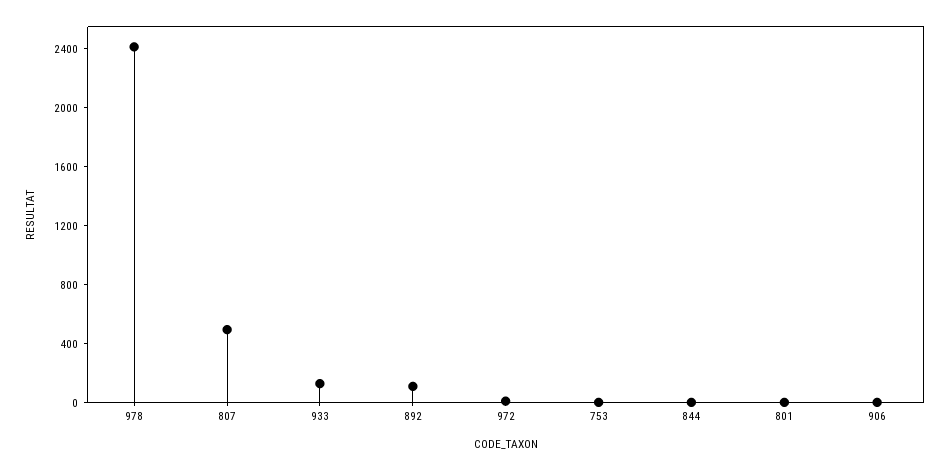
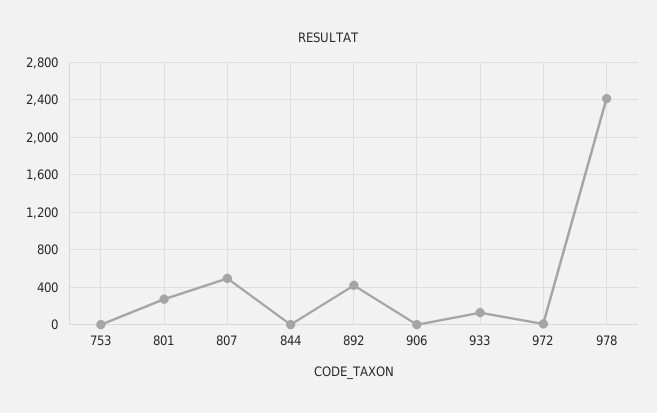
892: 100 -> 400
801: 0 -> 300

